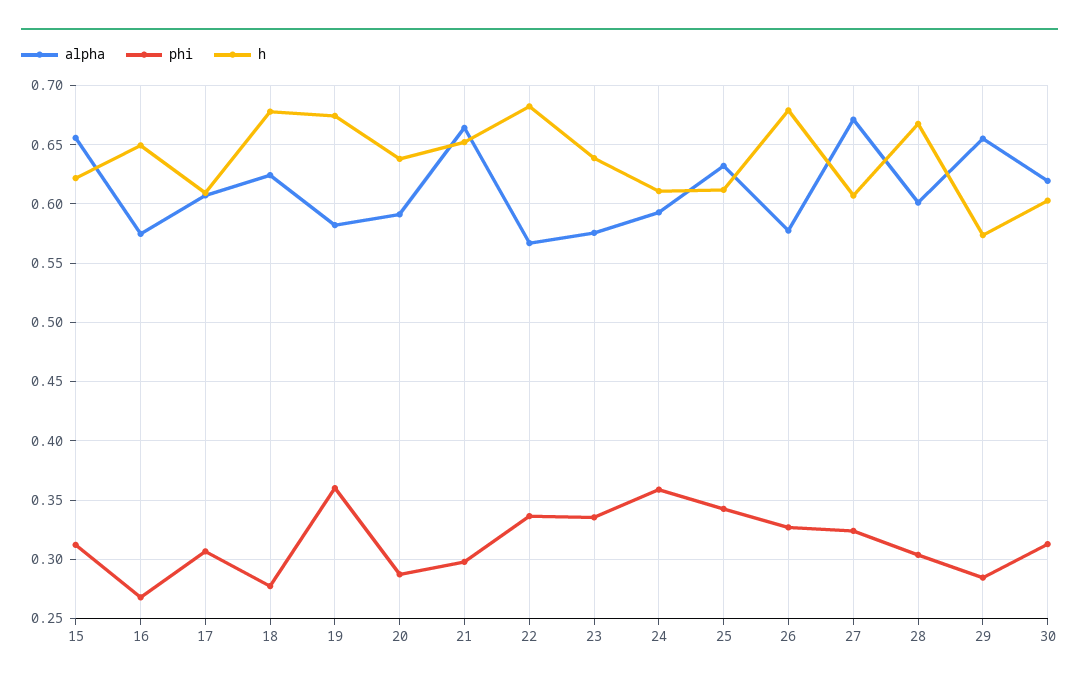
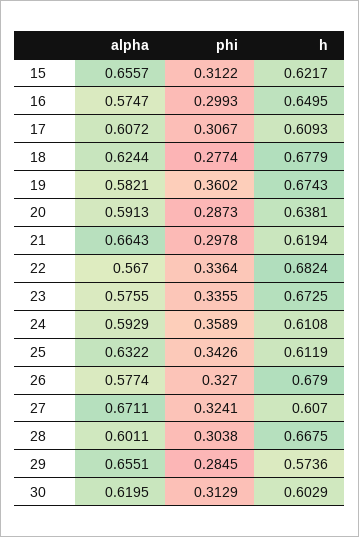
phi, 16: 0.27 -> 0.2993
h, 21: 0.65 -> 0.6194
h, 23: 0.64 -> 0.6725

